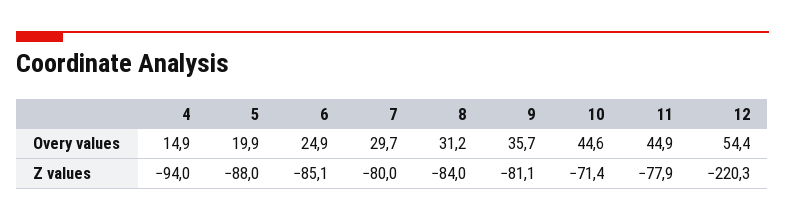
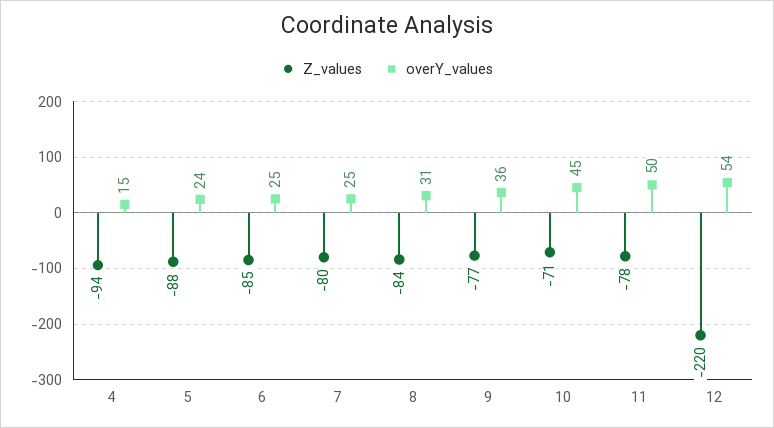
Overy values, 5: 19.9 -> 24
Overy values, 7: 29.7 -> 25
Overy values, 11: 44.9 -> 50
Z values, 9: -81.1 -> -77

